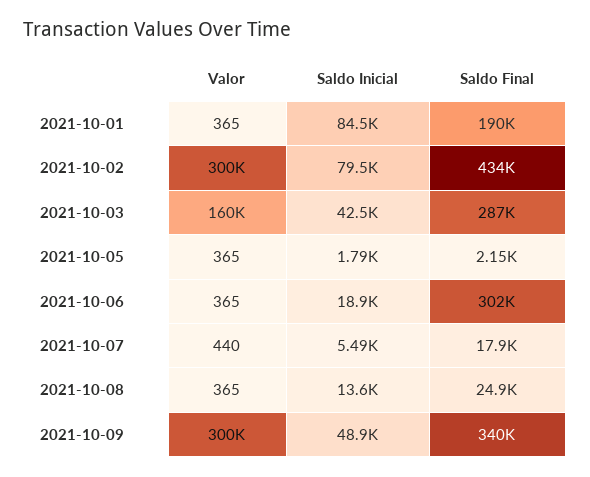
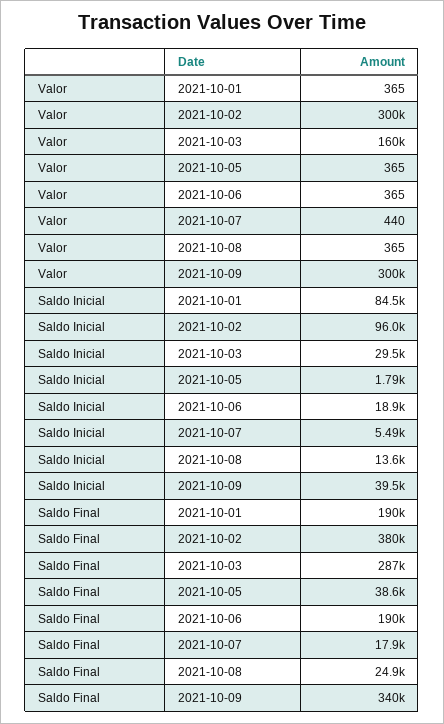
Saldo Inicial, 2021-10-02: 79500 -> 96000
Saldo Final, 2021-10-02: 434000 -> 380000
Saldo Inicial, 2021-10-03: 42500 -> 29500
Saldo Final, 2021-10-05: 2150 -> 38600
Saldo Final, 2021-10-06: 302000 -> 190000
Saldo Inicial, 2021-10-09: 48900 -> 39500

